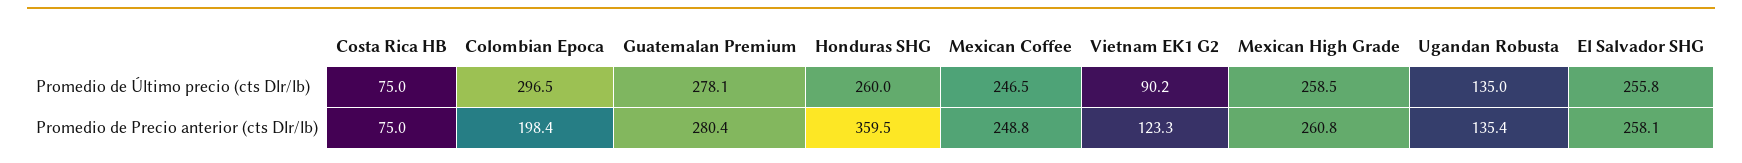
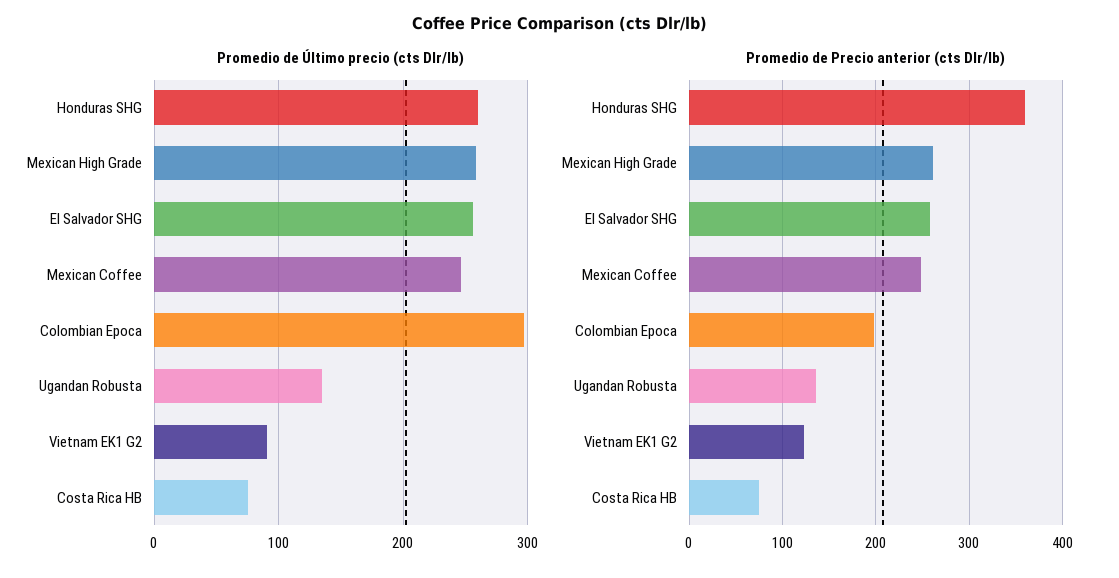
Promedio de Último precio (cts Dlr/lb), Guatemalan Premium: 278.1 -> none
Promedio de Precio anterior (cts Dlr/lb), Guatemalan Premium: 280.4 -> none

